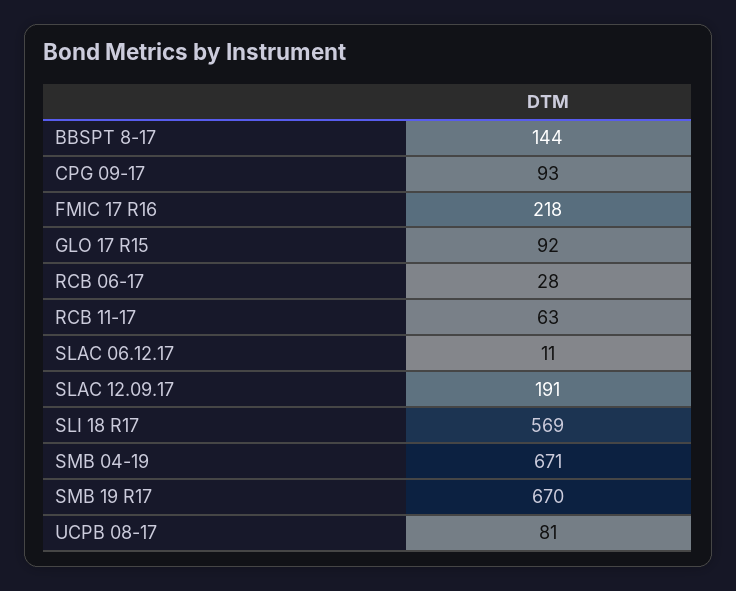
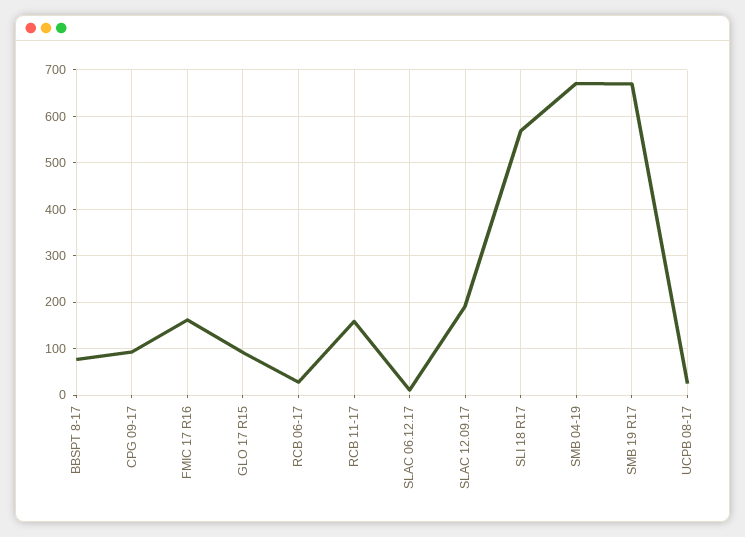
BBSPT 8-17: 144 -> 80
FMIC 17 R16: 218 -> 160
RCB 11-17: 63 -> 160
UCPB 08-17: 81 -> 20

